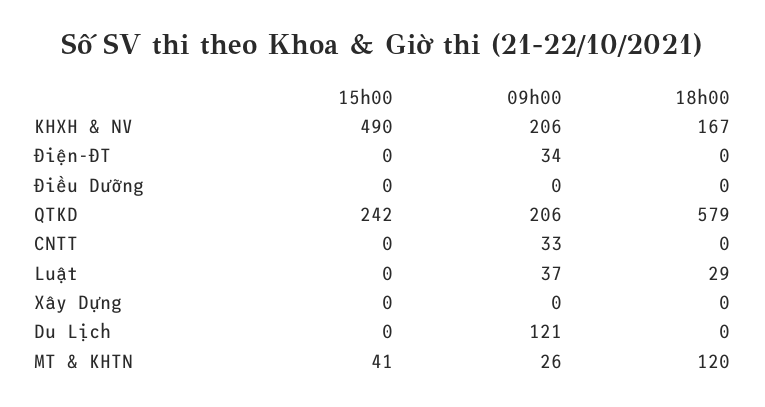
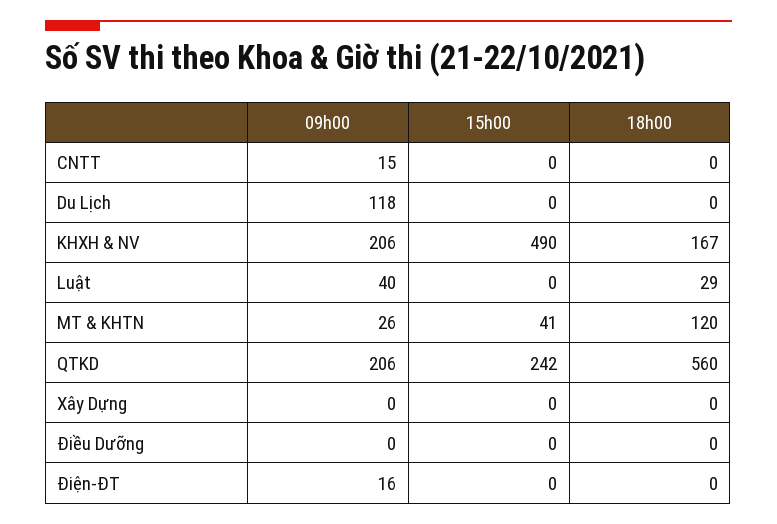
09h00, Điện-ĐT: 34 -> 16
18h00, QTKD: 579 -> 560
09h00, CNTT: 33 -> 15
09h00, Luật: 37 -> 40
09h00, Du Lịch: 121 -> 118

